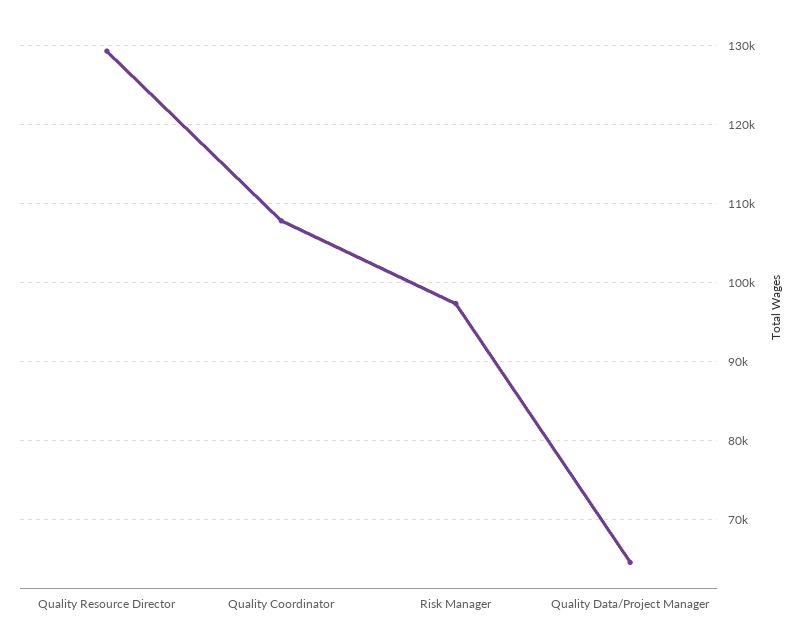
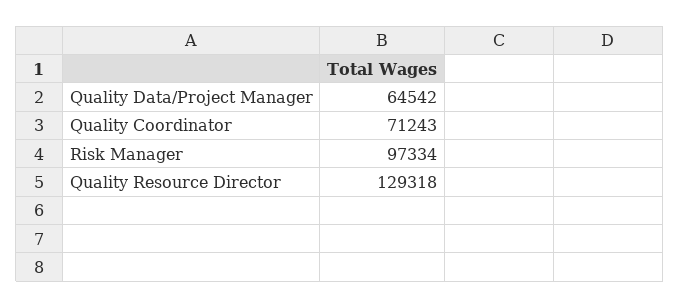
Quality Coordinator: 108000 -> 71243

